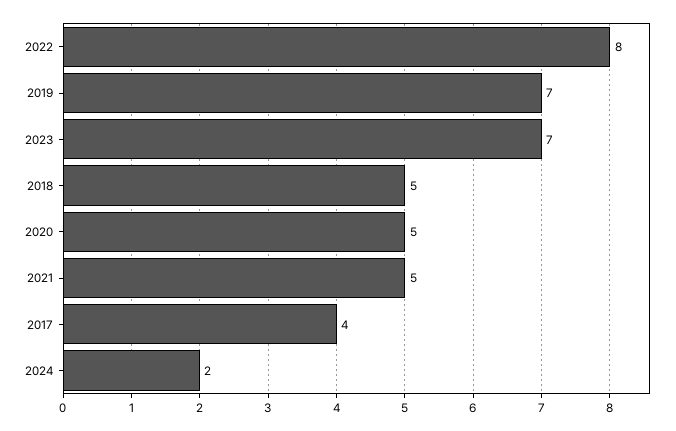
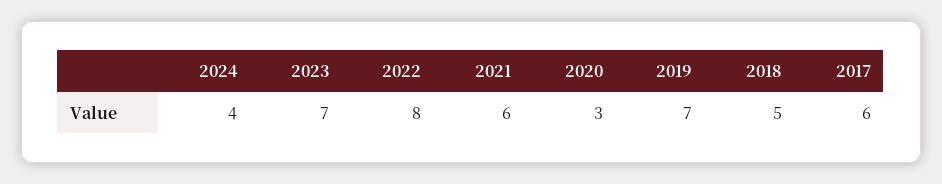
2020: 5 -> 3
2021: 5 -> 6
2017: 4 -> 6
2024: 2 -> 4

